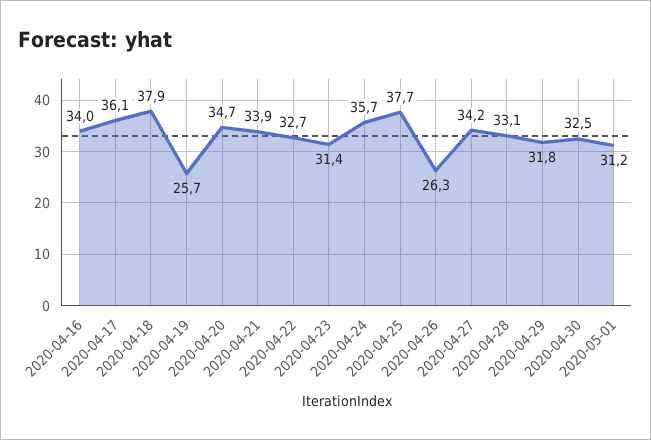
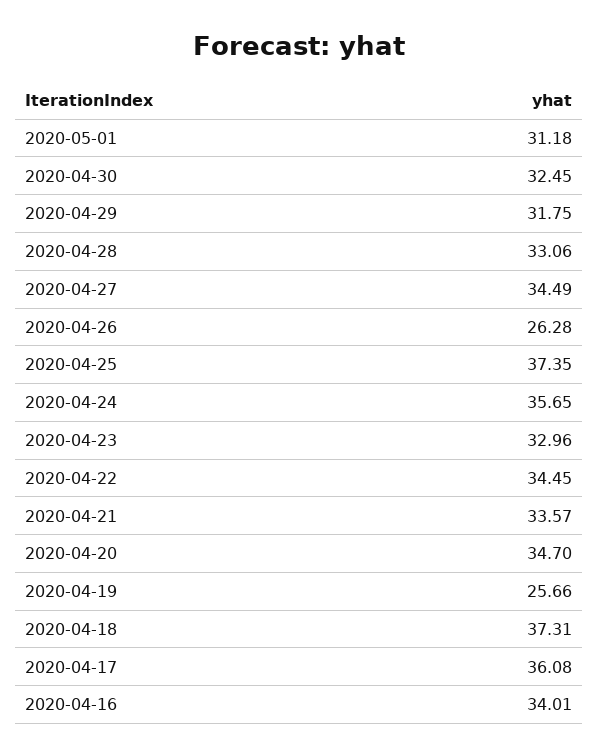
2020-04-18: 37.9 -> 37.31
2020-04-21: 33.9 -> 33.57
2020-04-22: 32.7 -> 34.45
2020-04-23: 31.4 -> 32.96
2020-04-25: 37.7 -> 37.35
2020-04-27: 34.2 -> 34.49

